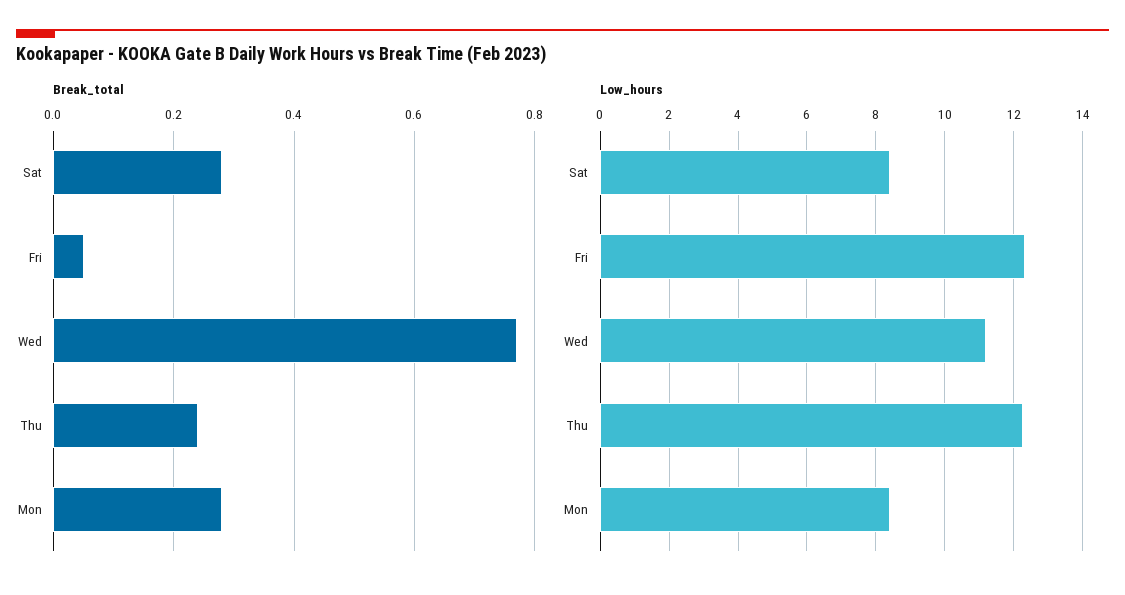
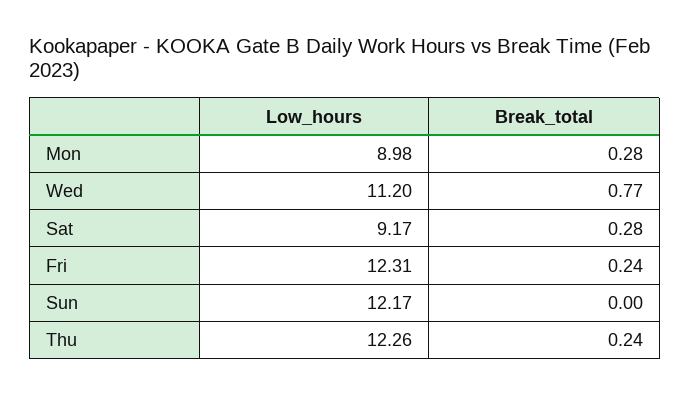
Break_total, Fri: 0.05 -> 0.24
Low_hours, Sat: 8.4 -> 9.17
Low_hours, Mon: 8.4 -> 8.98
Low_hours, Sun: none -> 12.17
Break_total, Sun: none -> 0

